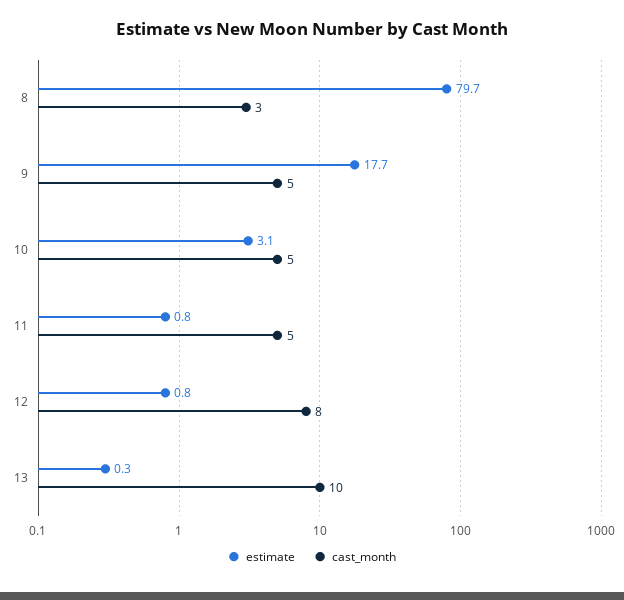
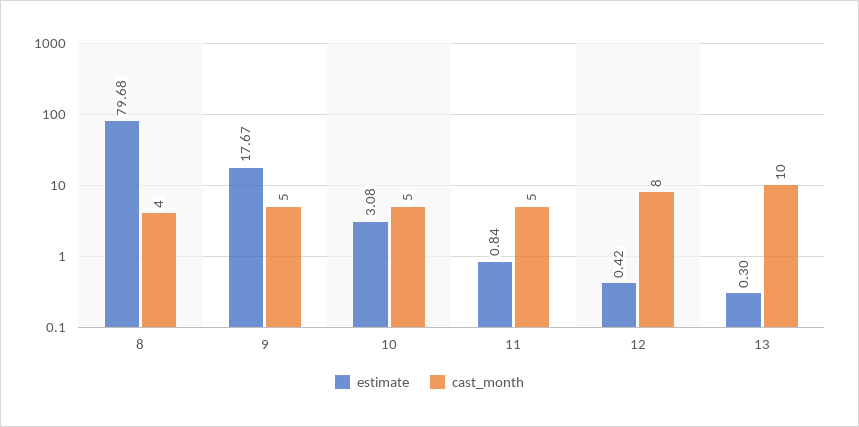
cast_month, 8: 3 -> 4
estimate, 12: 0.8 -> 0.42

